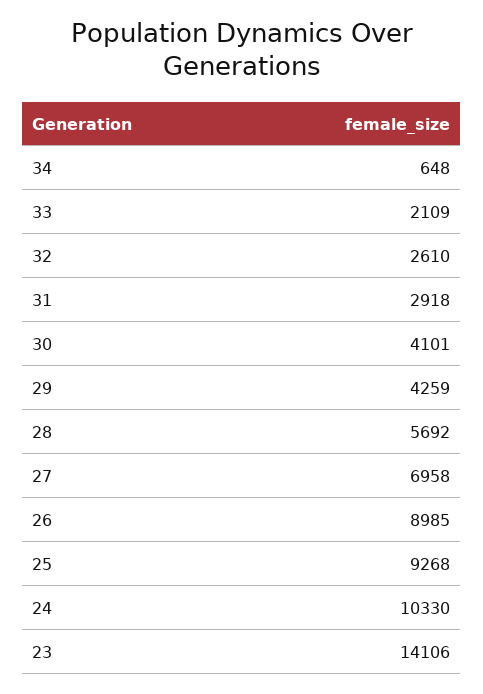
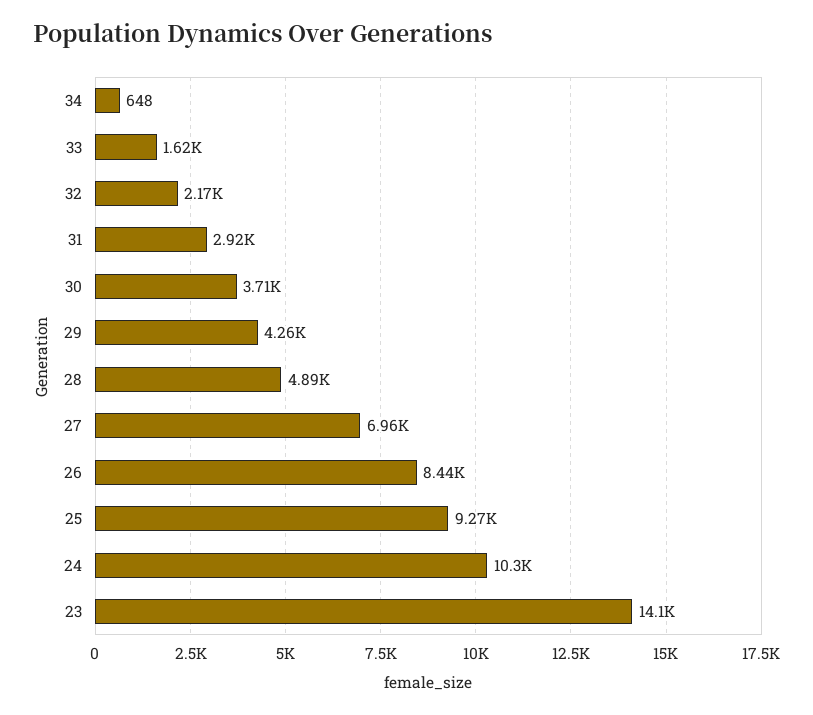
33: 2109 -> 1620
32: 2610 -> 2170
30: 4101 -> 3710
28: 5692 -> 4890
26: 8985 -> 8440

